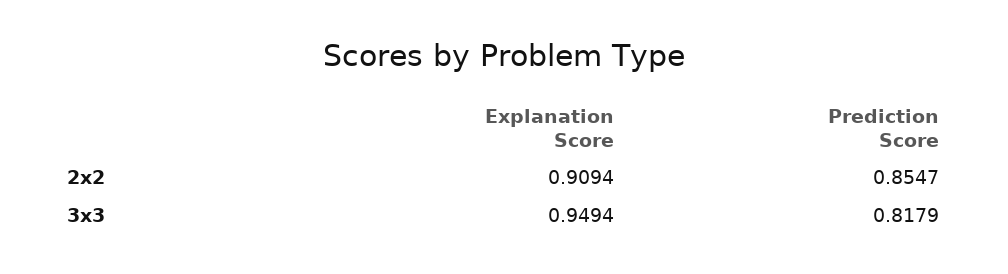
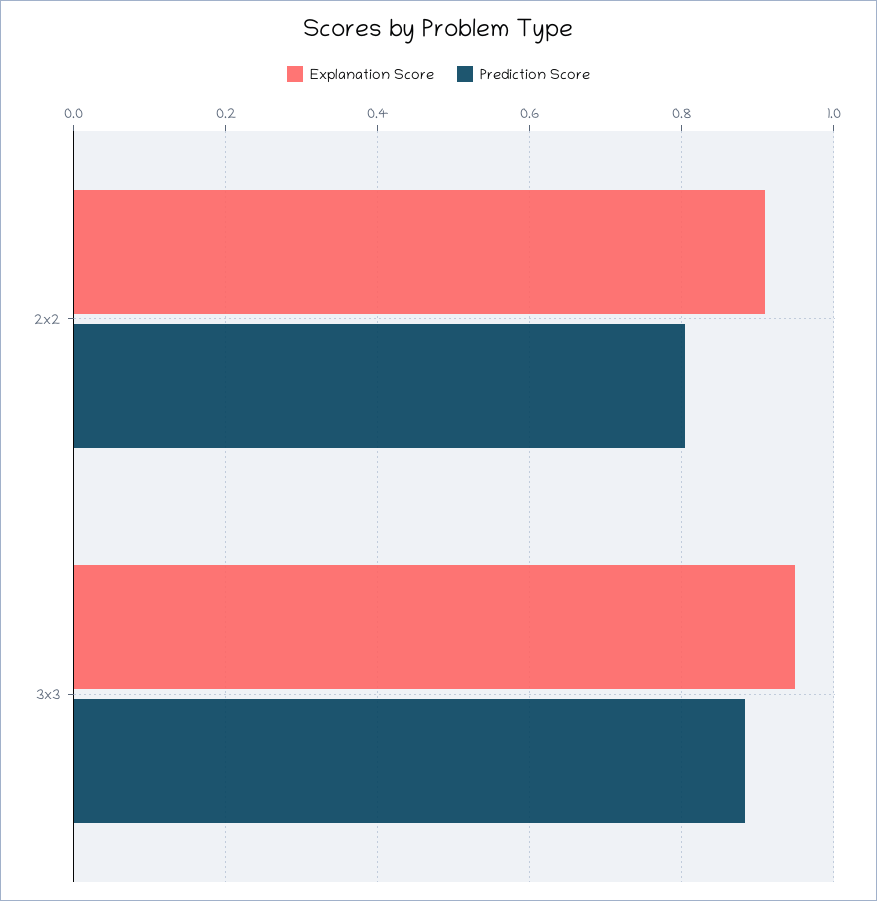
Prediction Score, 2x2: 0.8547 -> 0.8
Prediction Score, 3x3: 0.8179 -> 0.88

